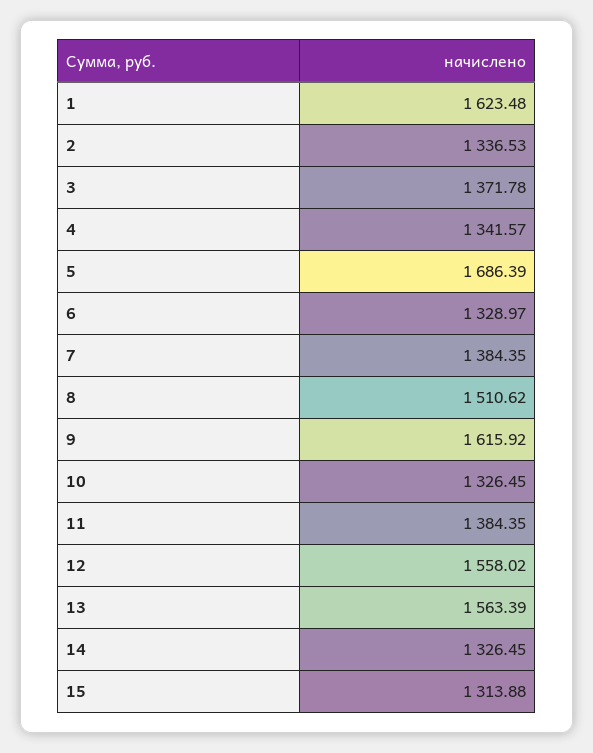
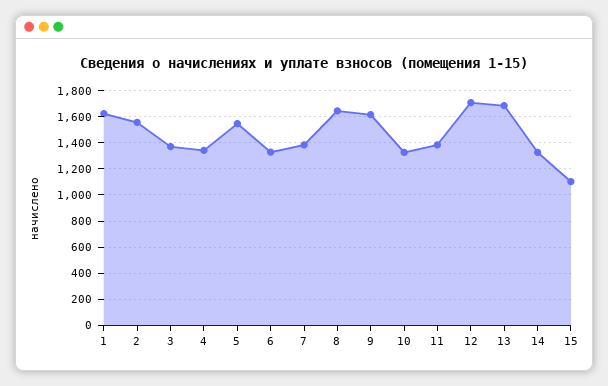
2: 1336.53 -> 1550
5: 1686.39 -> 1550
8: 1510.62 -> 1650
12: 1558.02 -> 1700
13: 1563.39 -> 1700
15: 1313.88 -> 1100

